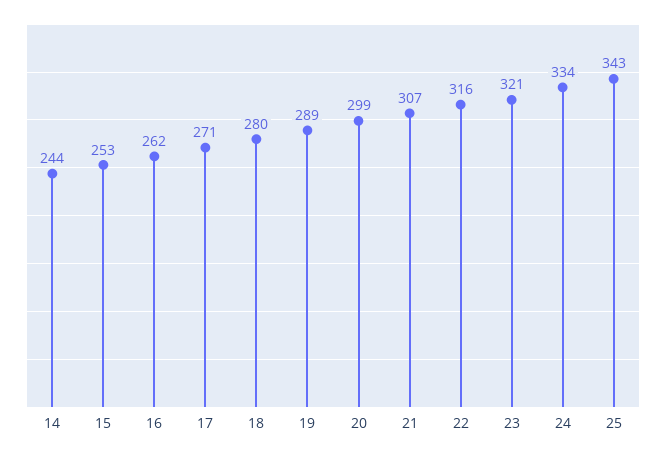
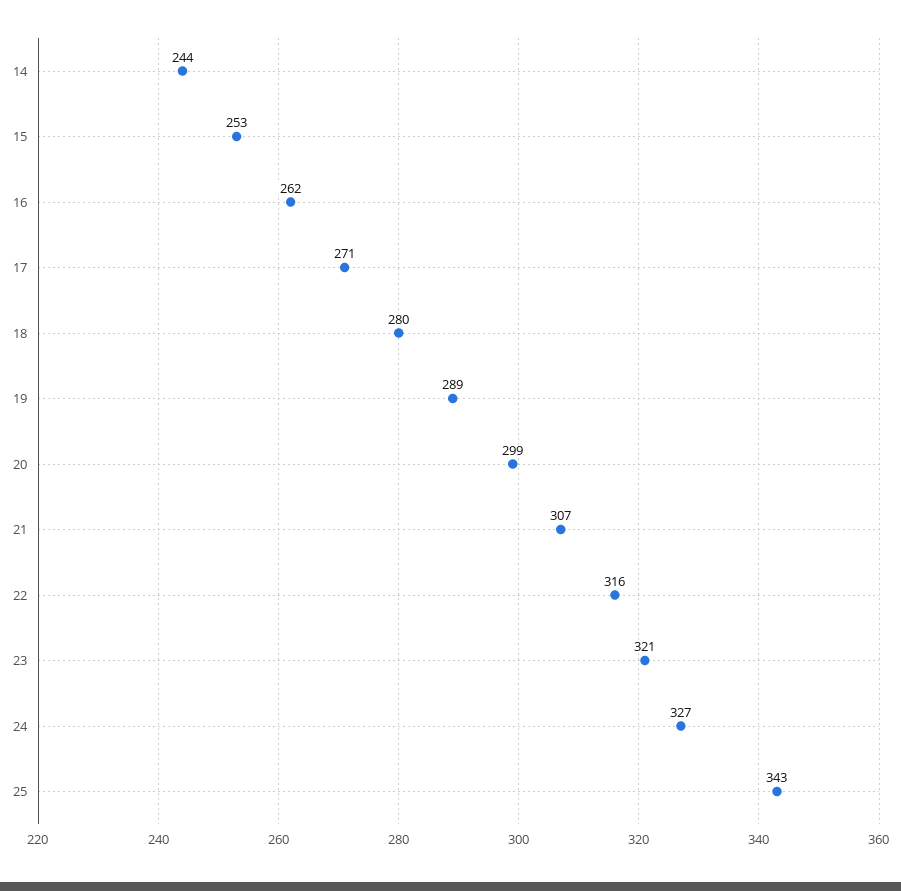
24: 334 -> 327

